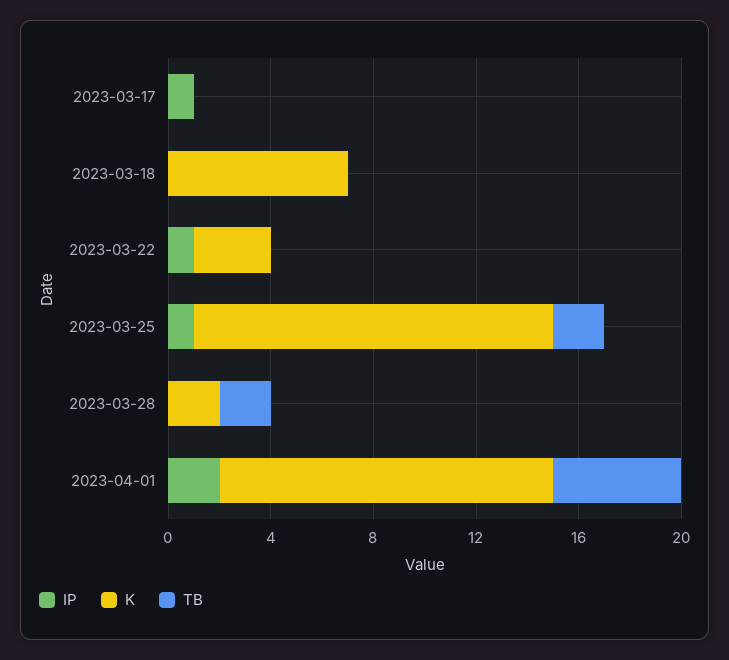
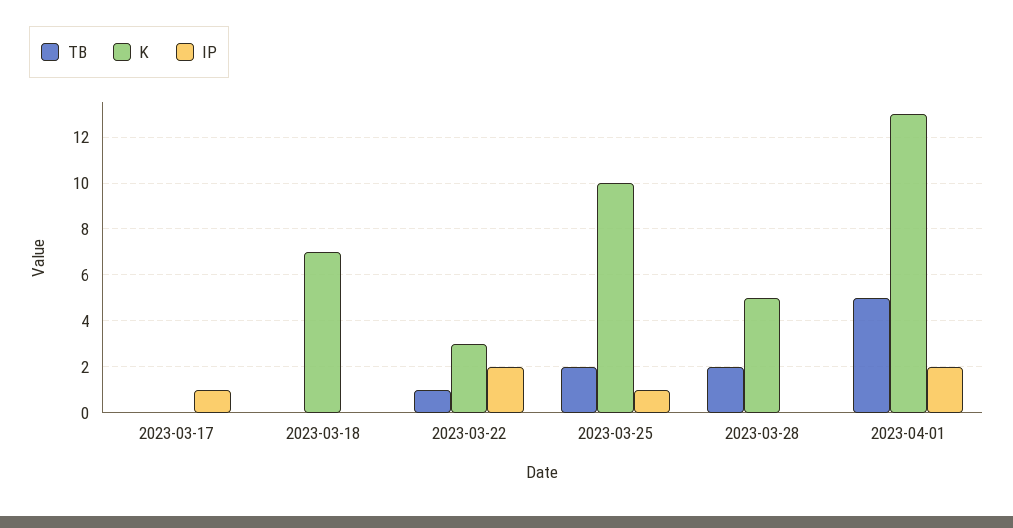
IP, 2023-03-22: 1 -> 2
TB, 2023-03-22: 0 -> 1
K, 2023-03-25: 14 -> 10
K, 2023-03-28: 2 -> 5

